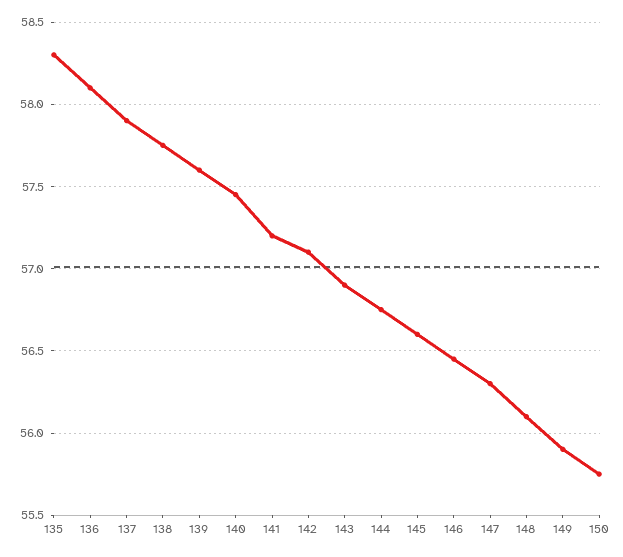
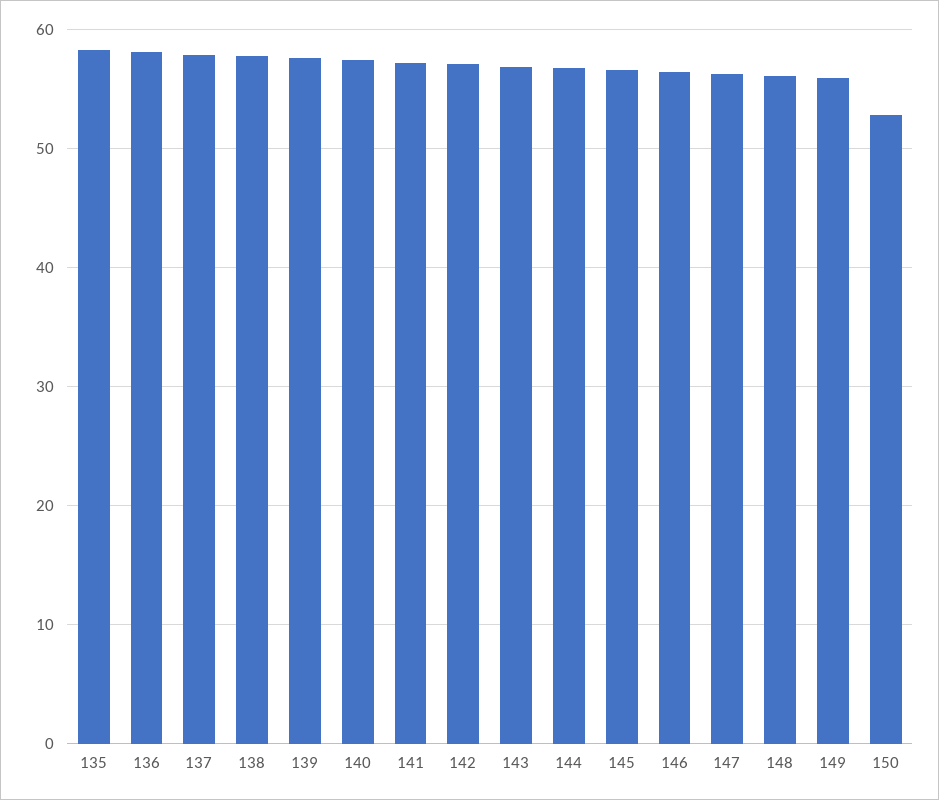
150: 55.75 -> 53

